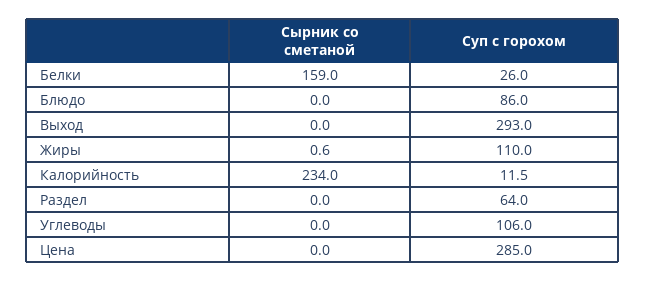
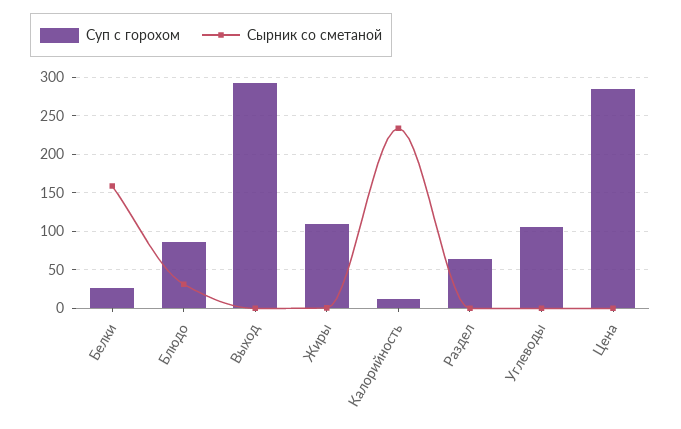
Сырник со сметаной, Блюдо: 0 -> 30

